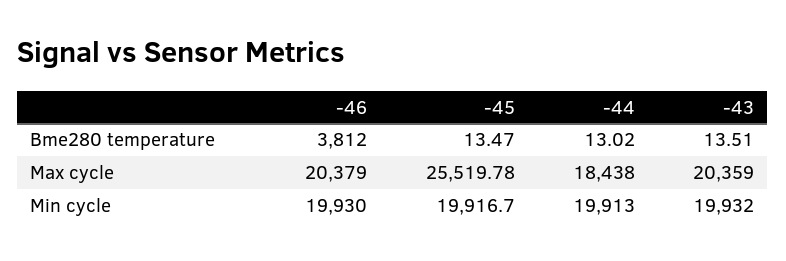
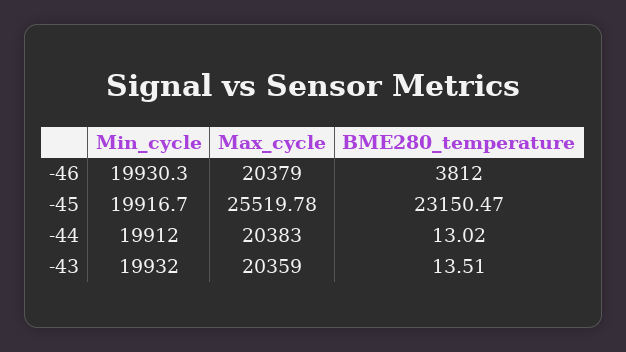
-45, Bme280 temperature: 13.47 -> 23150.47
-44, Max cycle: 18438 -> 20383
-46, Min cycle: 19930 -> 19930.3
-44, Min cycle: 19913 -> 19912

